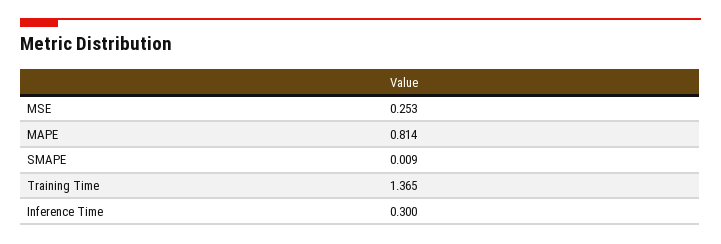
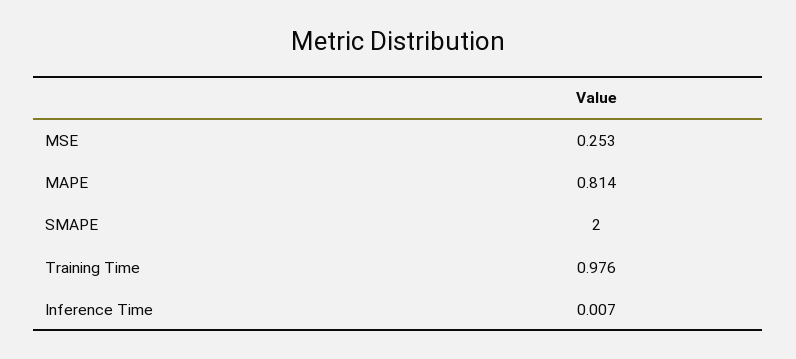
SMAPE: 0.009 -> 2
Training Time: 1.365 -> 0.976
Inference Time: 0.3 -> 0.007

